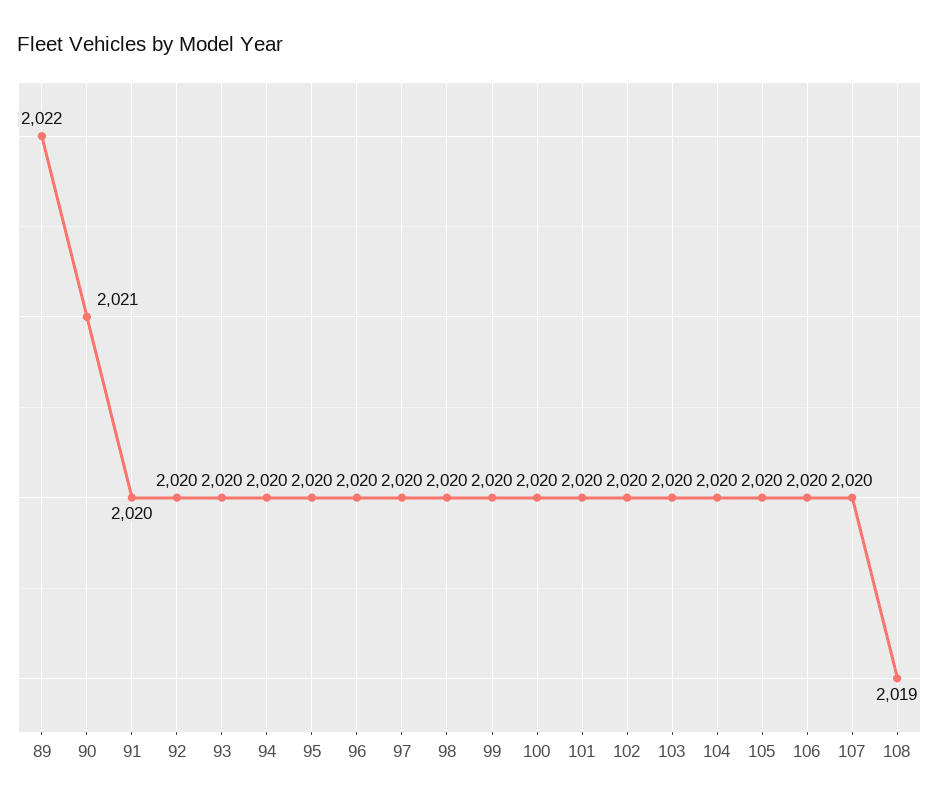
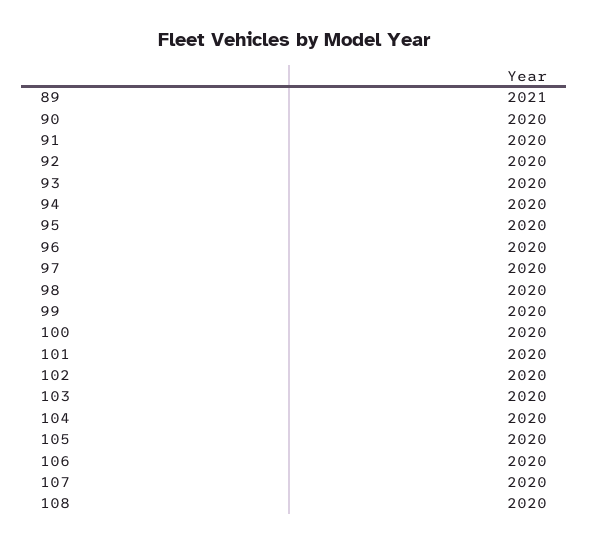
89: 2022 -> 2021
90: 2021 -> 2020
108: 2019 -> 2020

